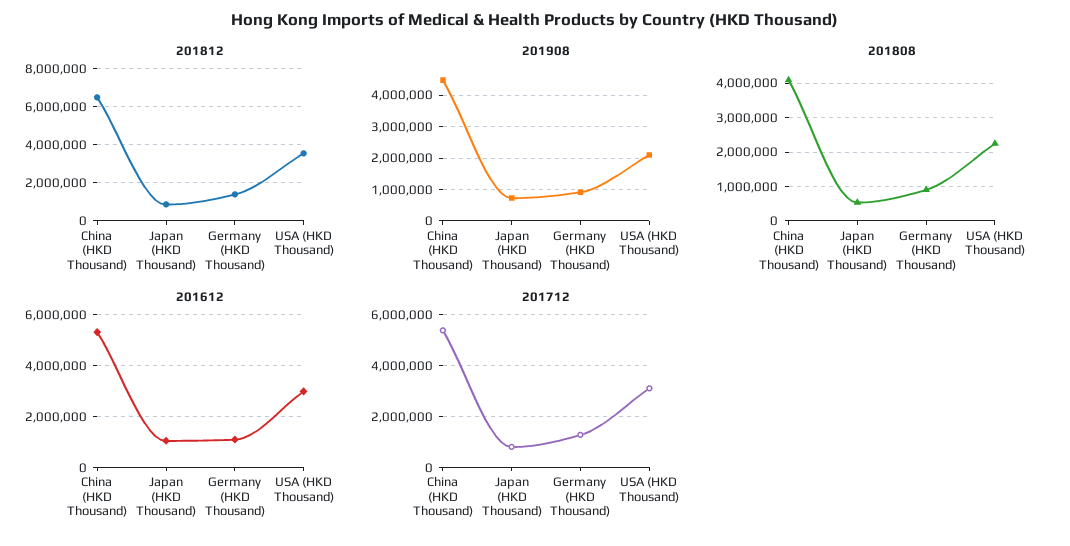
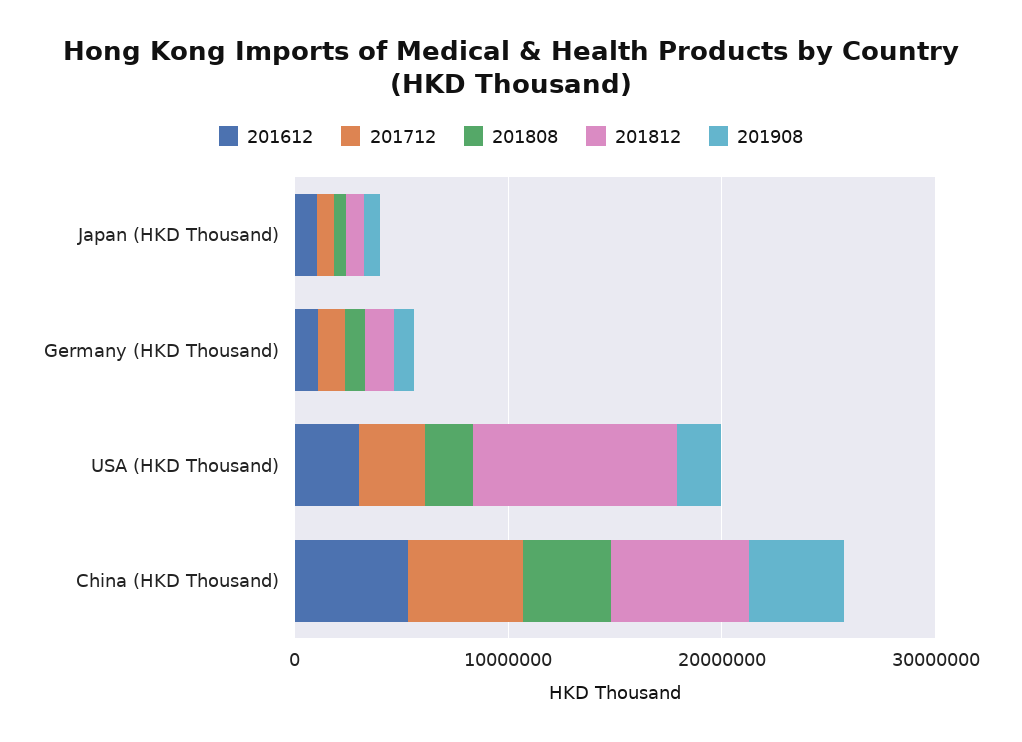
201812, USA (HKD Thousand): 3500000 -> 10000000

